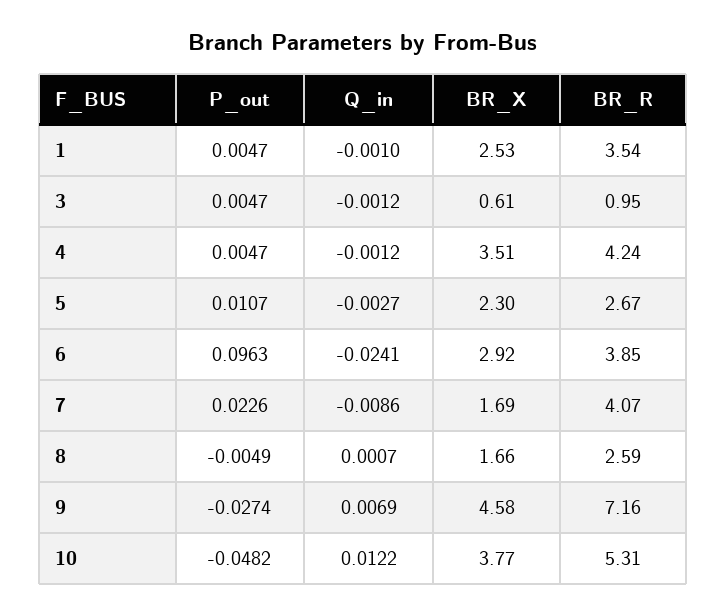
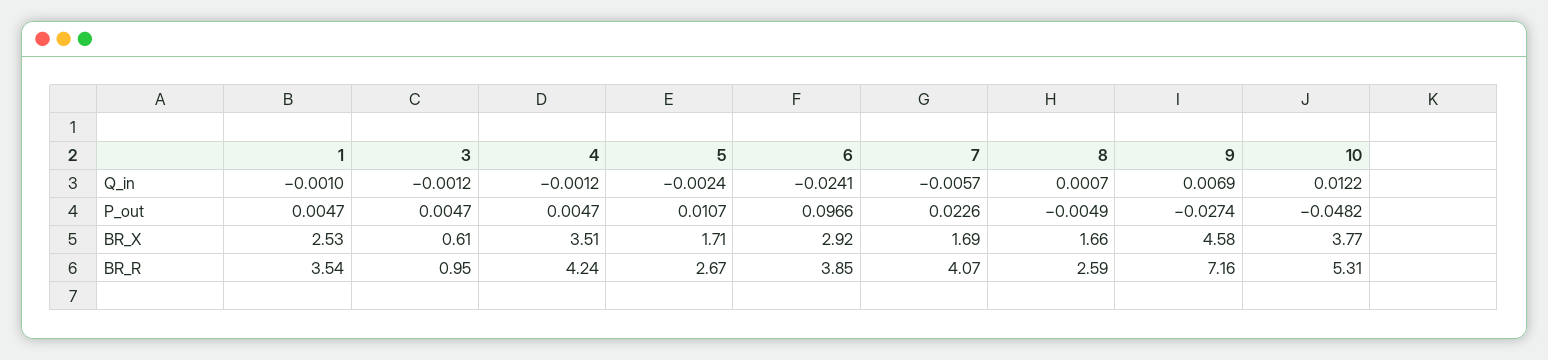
Q_in, 5: -0.0027 -> -0.0024
BR_X, 5: 2.3 -> 1.71
P_out, 6: 0.0963 -> 0.0966
Q_in, 7: -0.0086 -> -0.0057

